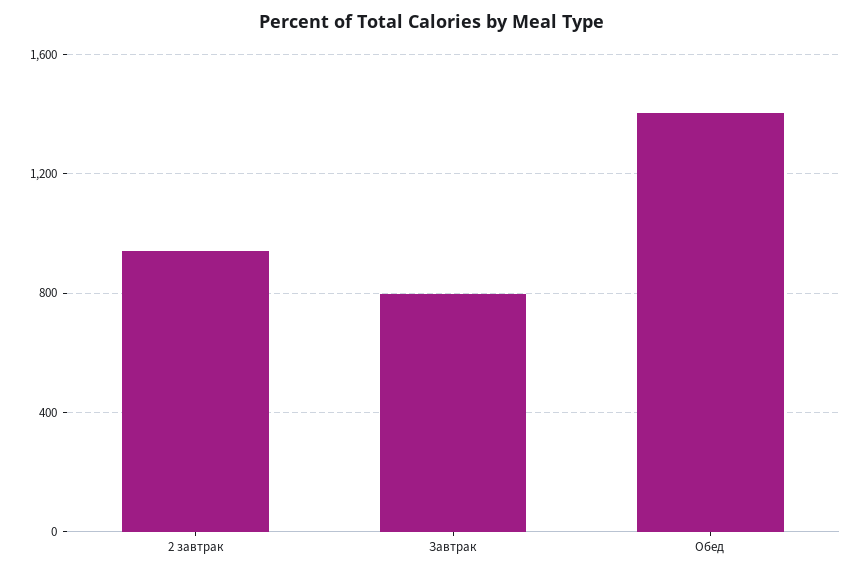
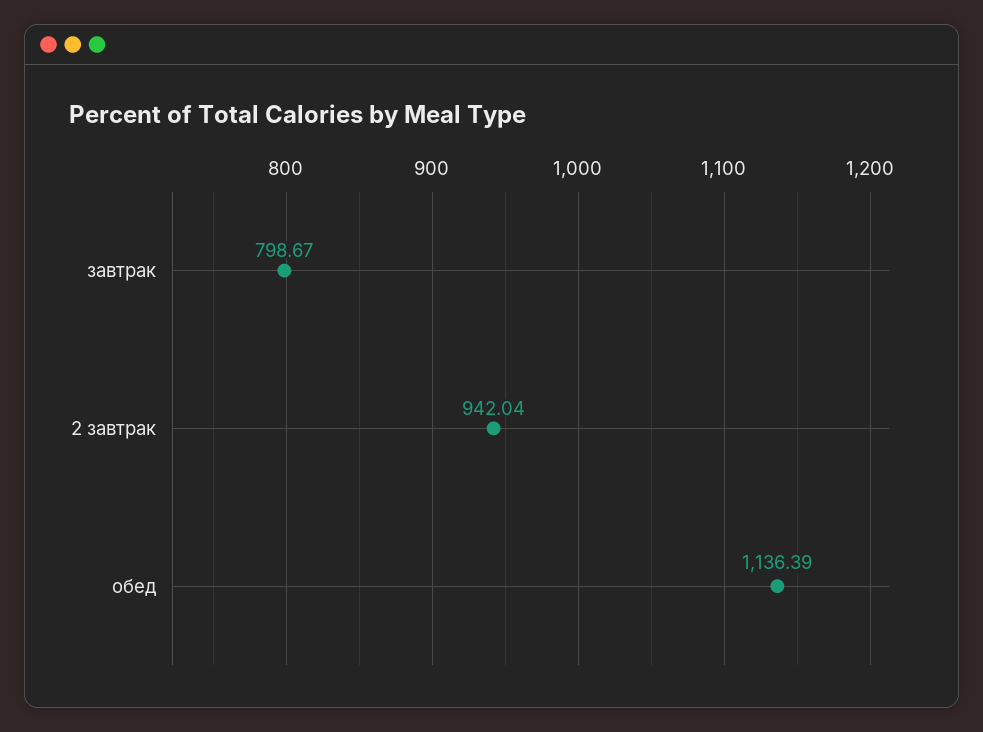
Обед: 1400 -> 1136.39

